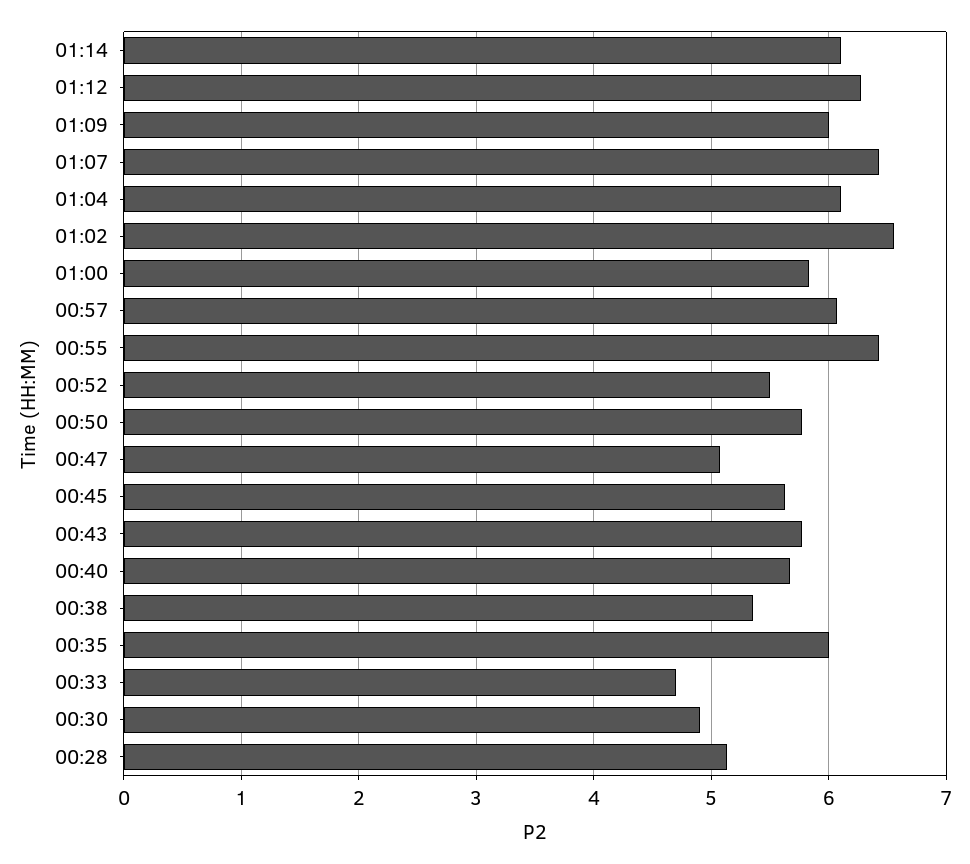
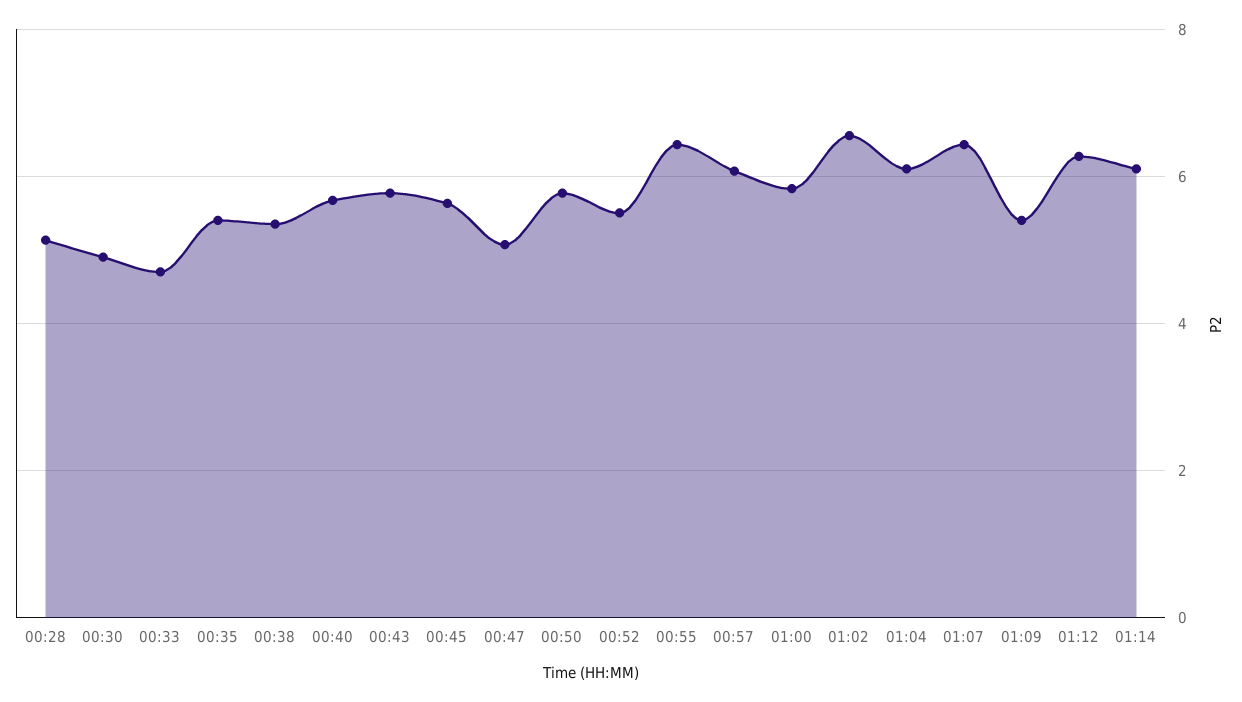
01:09: 6 -> 5.4
00:35: 6 -> 5.4

